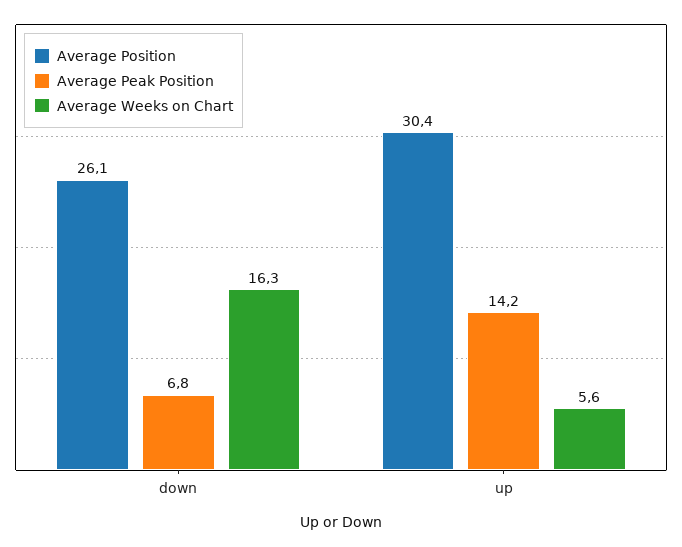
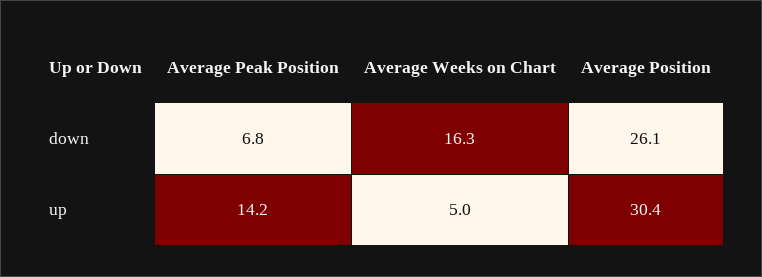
Average Weeks on Chart, up: 5.6 -> 5

